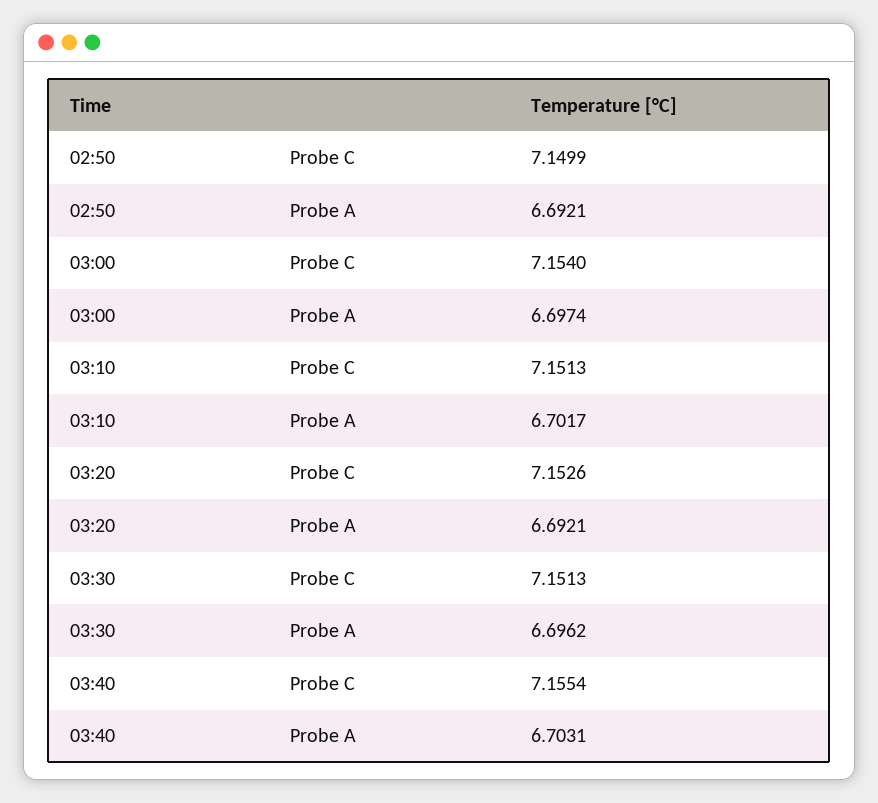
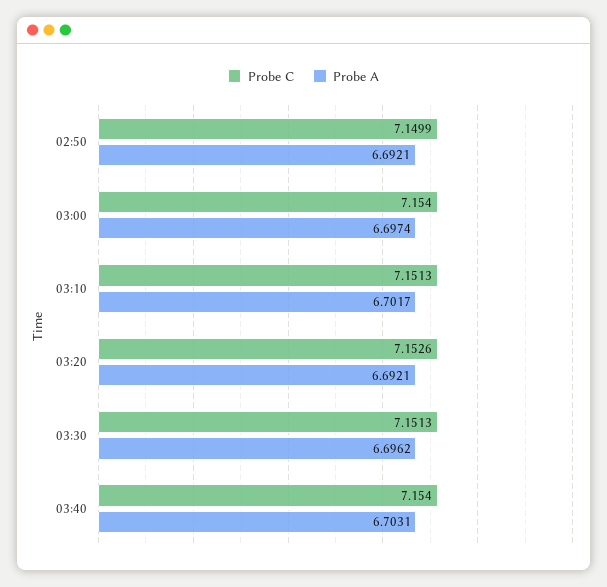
Probe C, 03:40: 7.1554 -> 7.154

